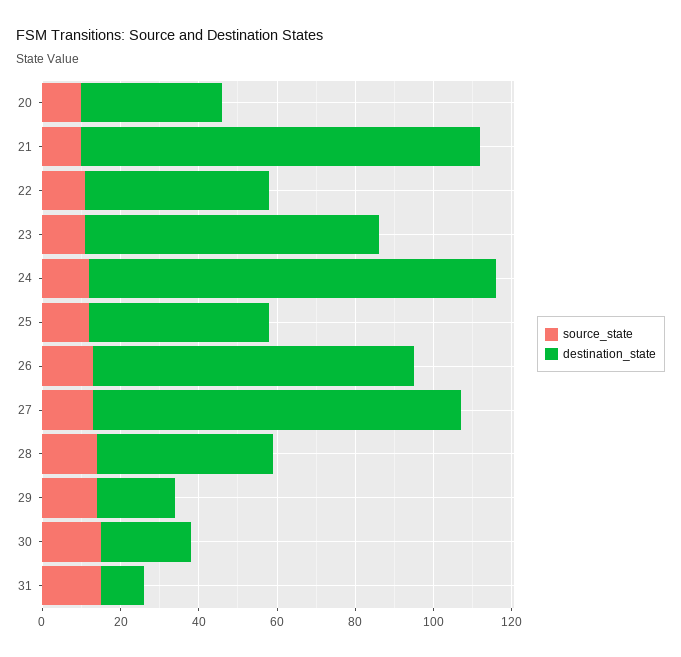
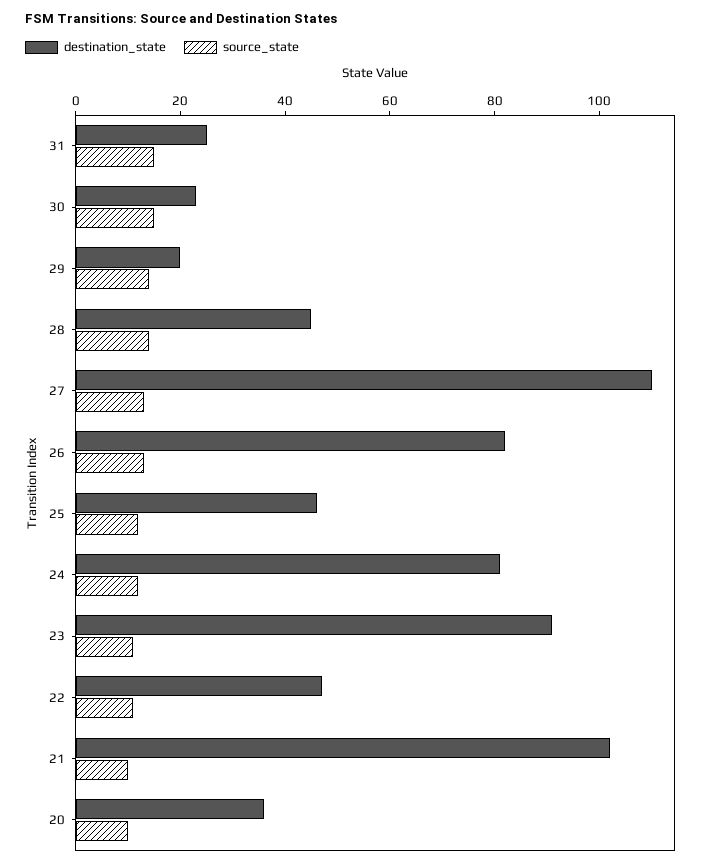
destination_state, 23: 75 -> 90
destination_state, 24: 105 -> 80
destination_state, 27: 95 -> 110
destination_state, 31: 10 -> 25

